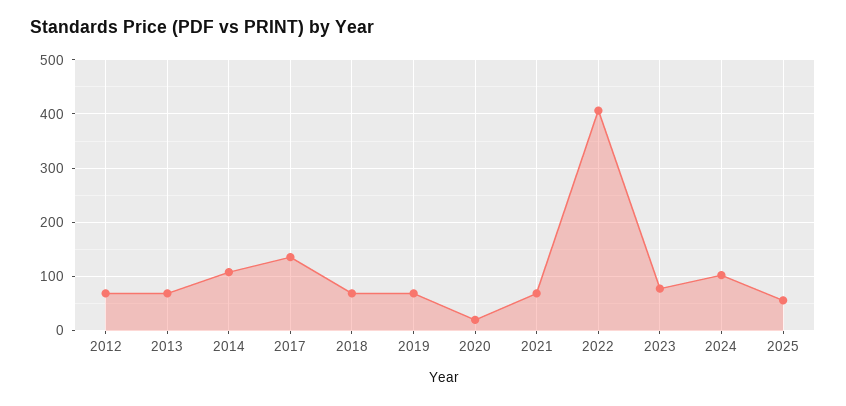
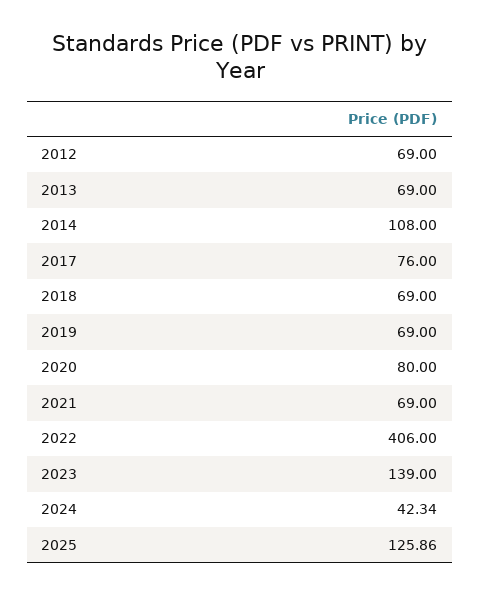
2017: 140 -> 76
2020: 20 -> 80
2023: 80 -> 139
2024: 100 -> 42.34
2025: 60 -> 125.86

